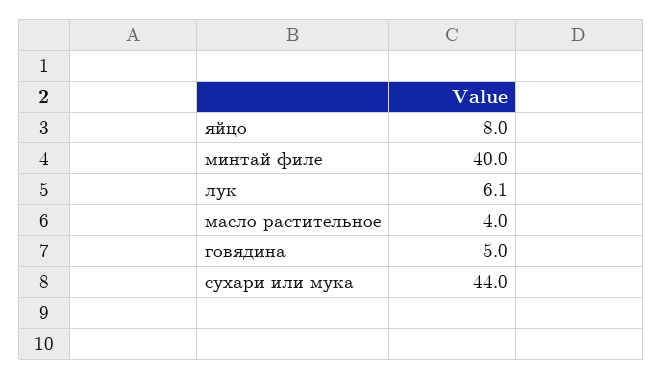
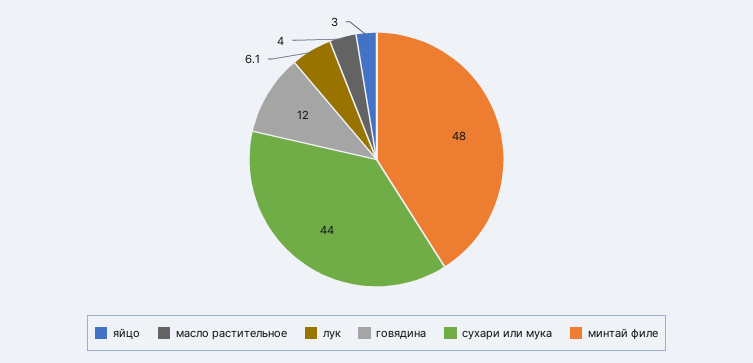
яйцо: 8 -> 3
минтай филе: 40 -> 48
говядина: 5 -> 12

